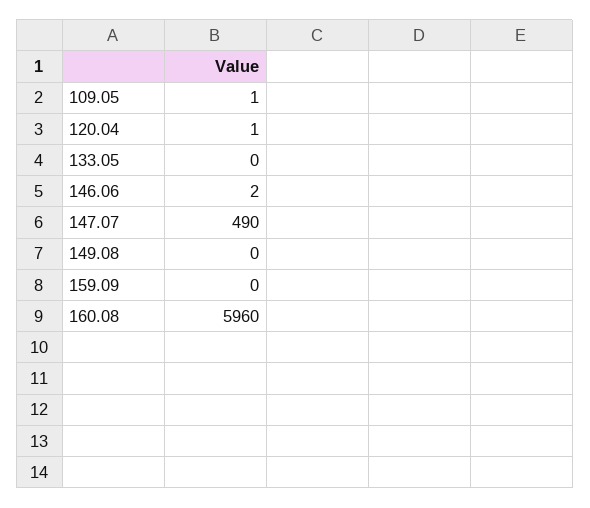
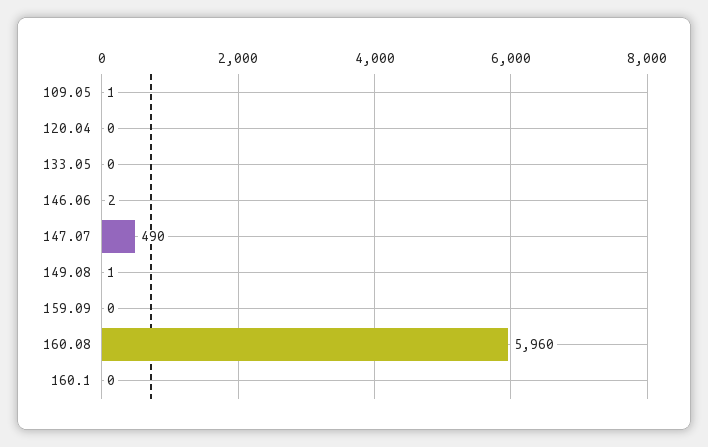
120.04: 1 -> 0
149.08: 0 -> 1
160.1: none -> 0

